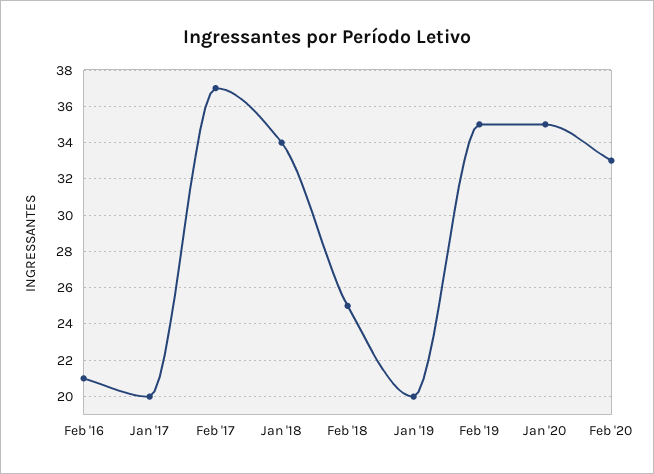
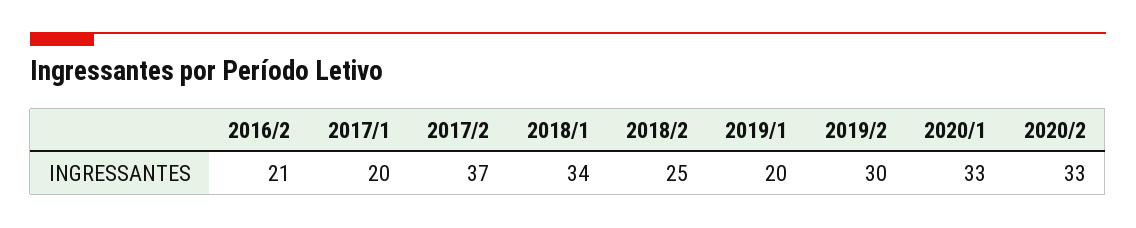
Feb '19: 35 -> 30
Jan '20: 35 -> 33

